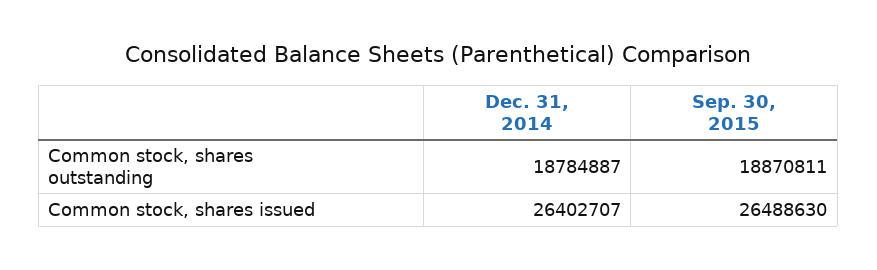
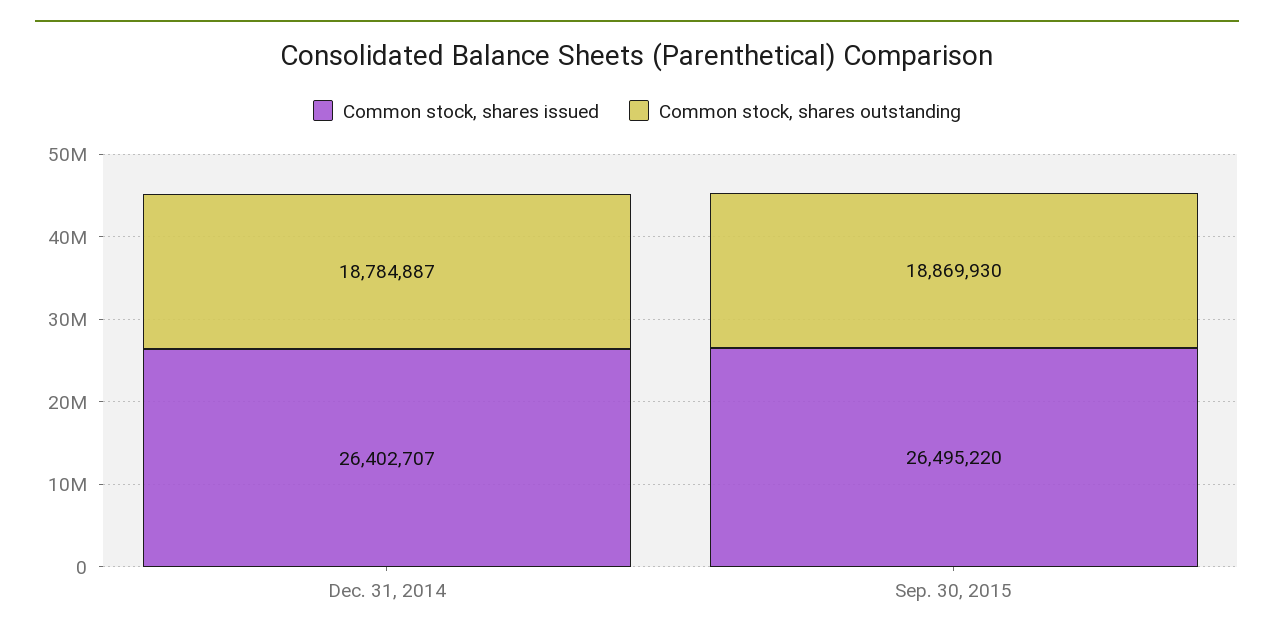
Common stock, shares outstanding, Sep. 30, 2015: 18870811 -> 18869930
Common stock, shares issued, Sep. 30, 2015: 26488630 -> 26495220

